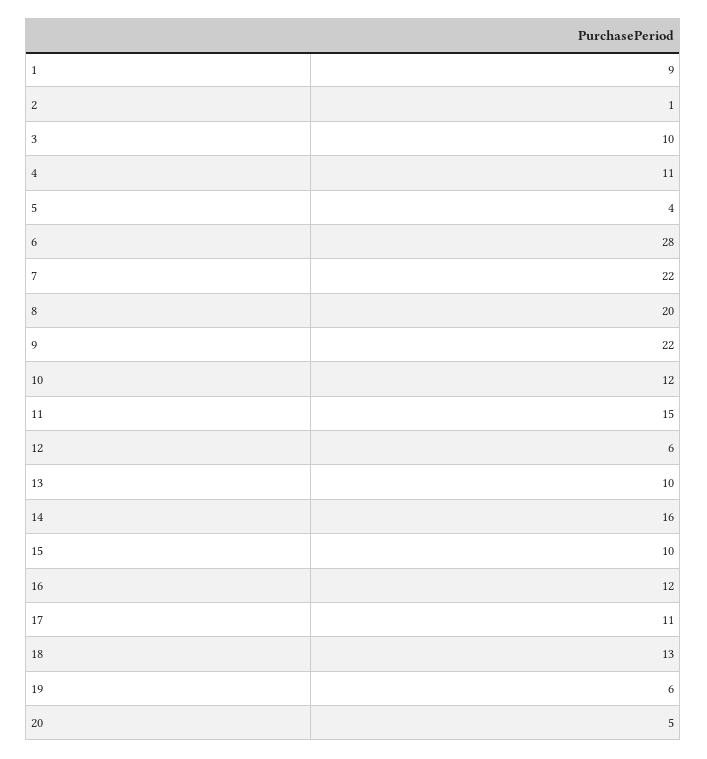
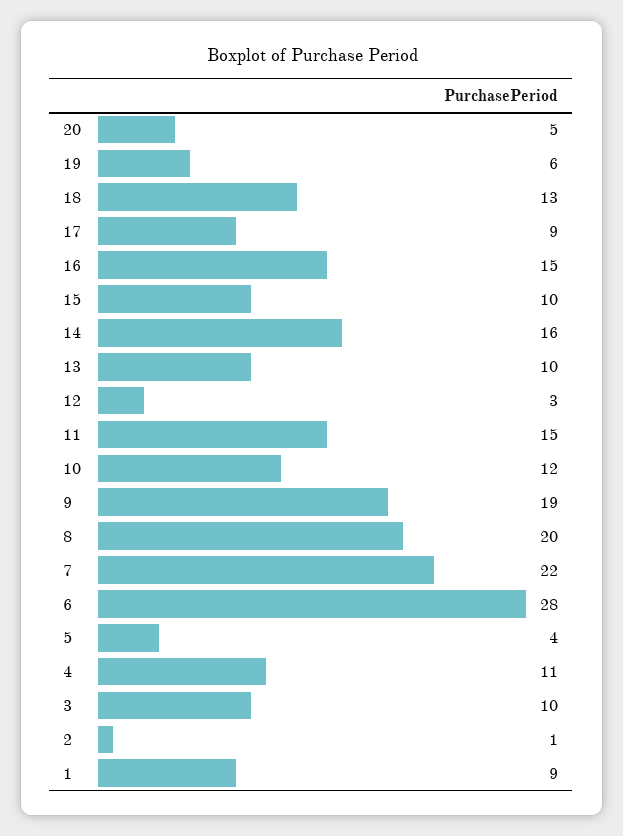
9: 22 -> 19
12: 6 -> 3
16: 12 -> 15
17: 11 -> 9

